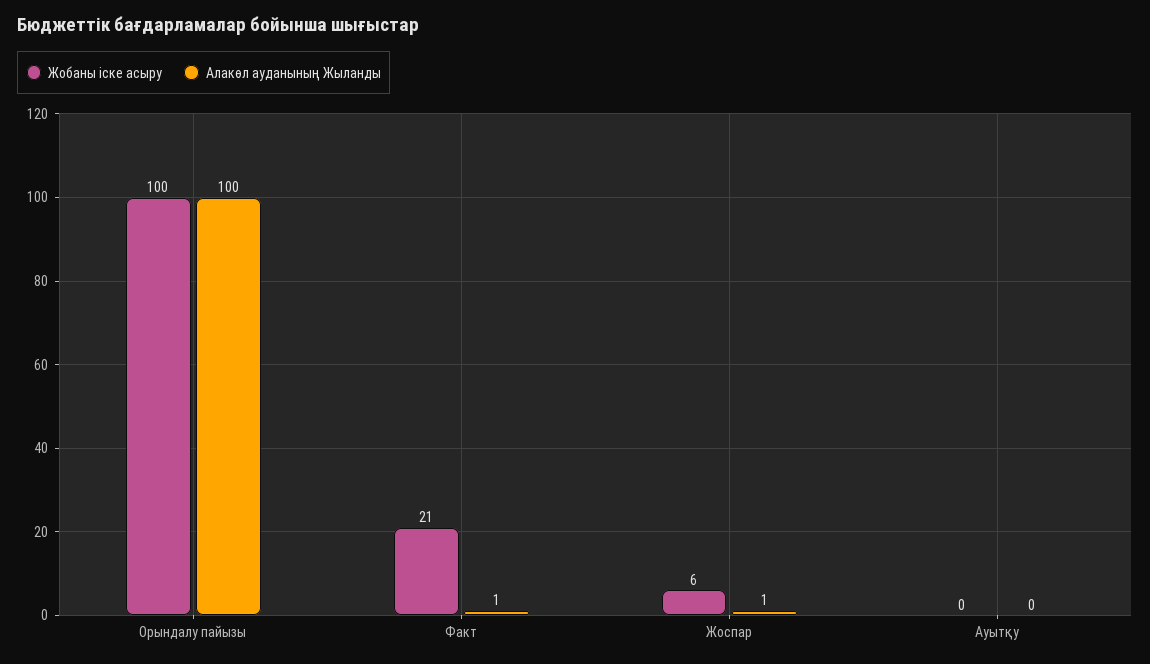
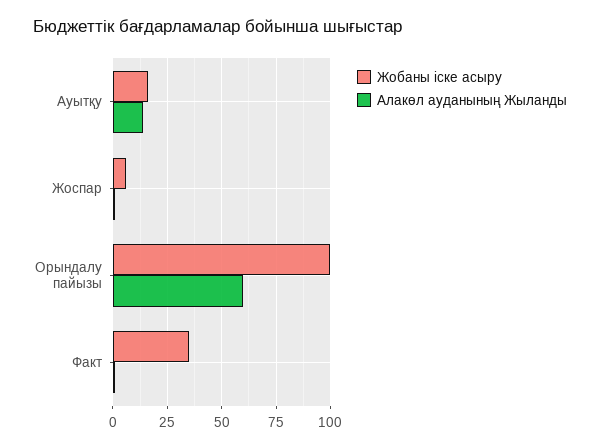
Алакөл ауданының Жыланды, Орындалу пайызы: 100 -> 60
Жобаны іске асыру, Факт: 21 -> 35
Жобаны іске асыру, Ауытқу: 0 -> 15
Алакөл ауданының Жыланды, Ауытқу: 0 -> 15

